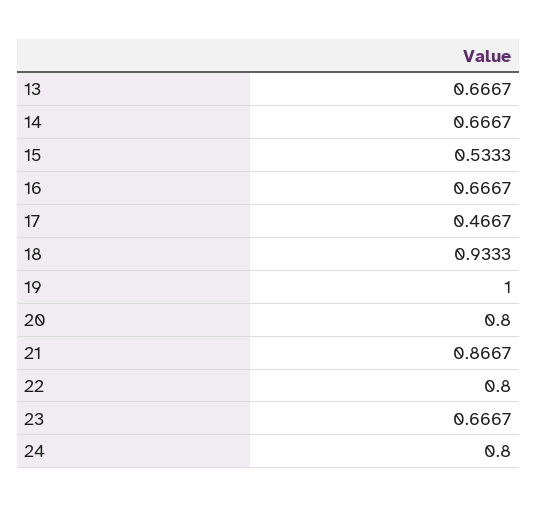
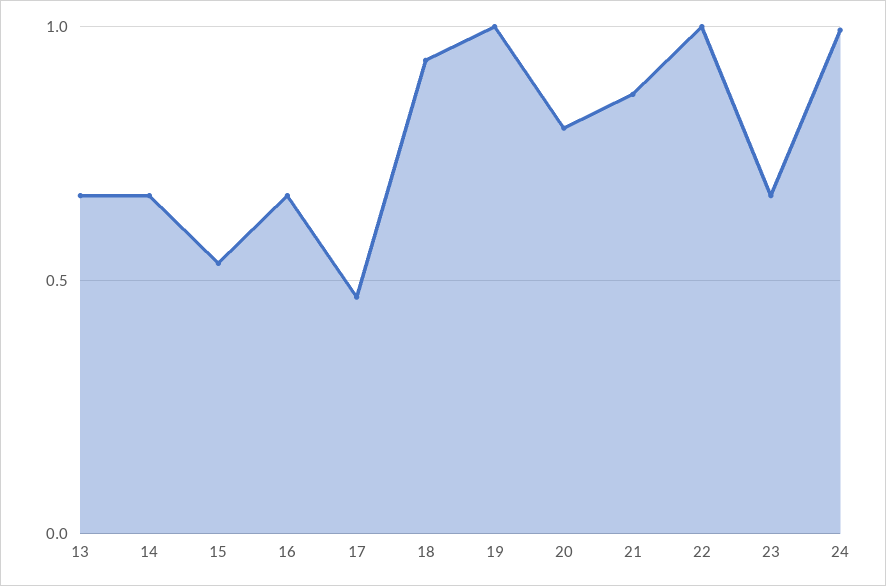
22: 0.8 -> 1
24: 0.8 -> 1

